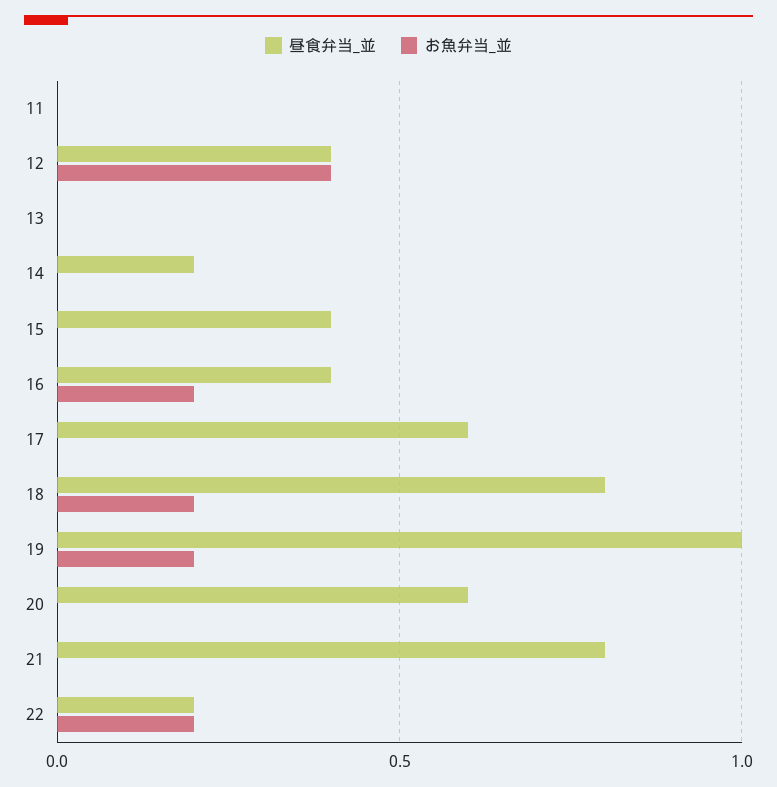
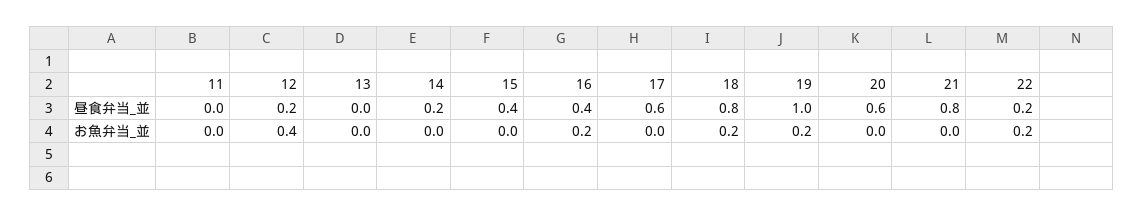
昼食弁当_並, 12: 0.4 -> 0.2

